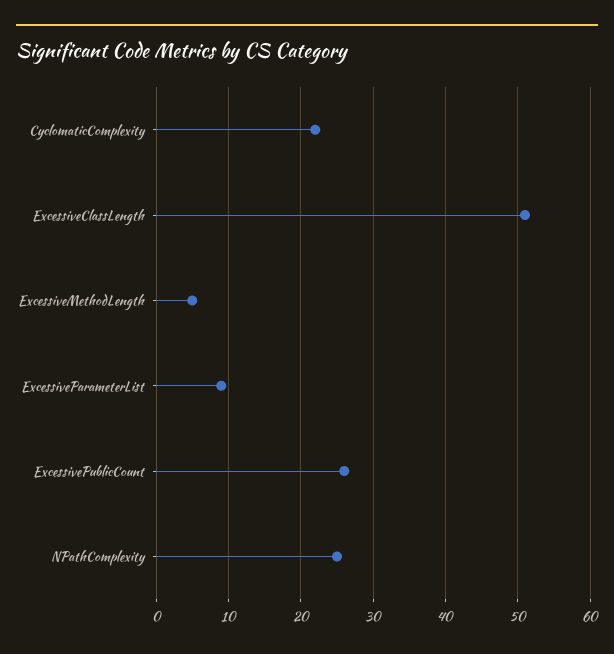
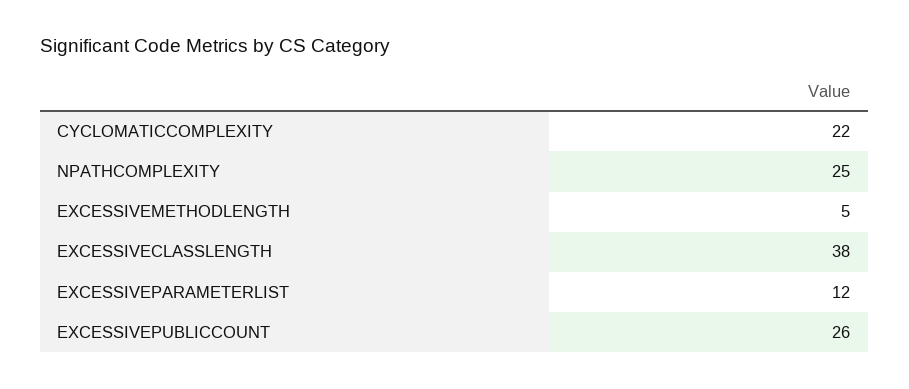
ExcessiveClassLength: 51 -> 38
ExcessiveParameterList: 9 -> 12

